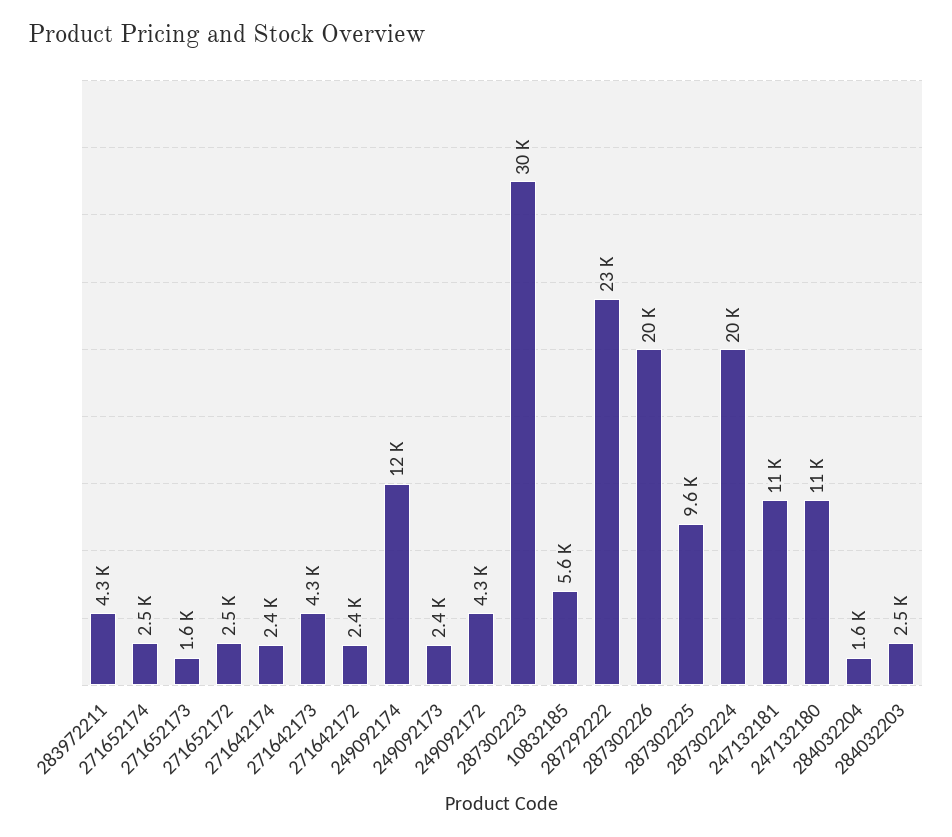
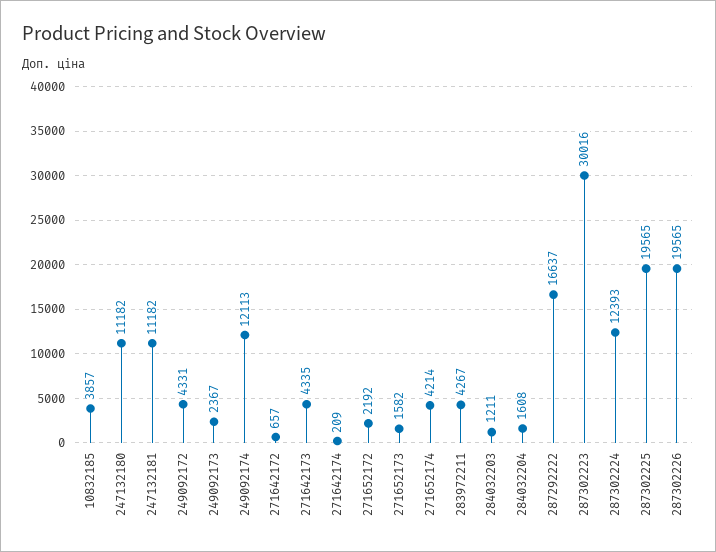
271652174: 2500 -> 4214
271652172: 2500 -> 2192
271642174: 2400 -> 209
271642172: 2400 -> 657
10832185: 5600 -> 3857
287292222: 23000 -> 16637
287302225: 9600 -> 19565
287302224: 20000 -> 12393
284032203: 2500 -> 1211

